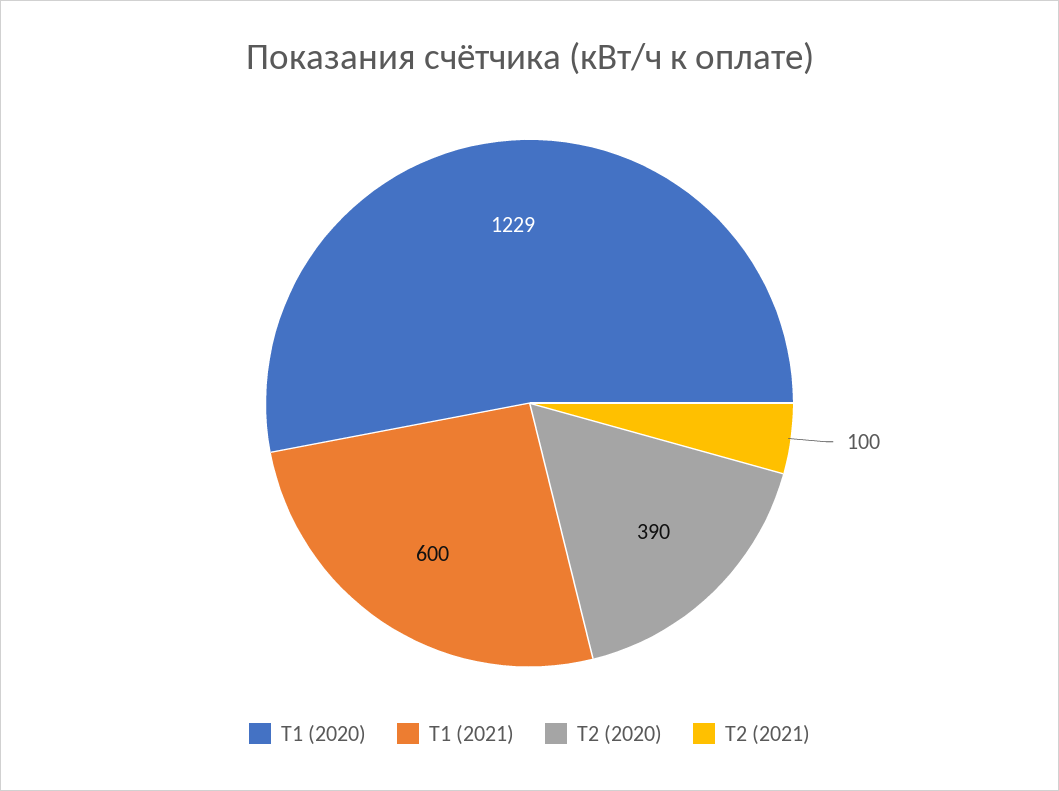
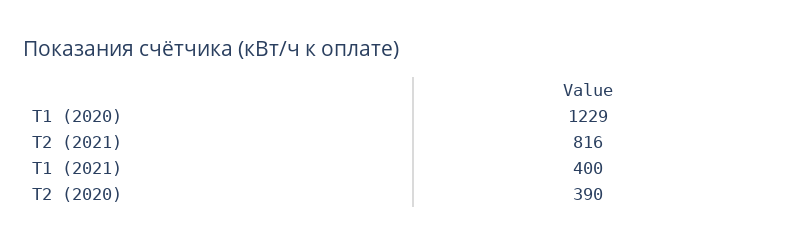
Т1 (2021): 600 -> 400
Т2 (2021): 100 -> 816

